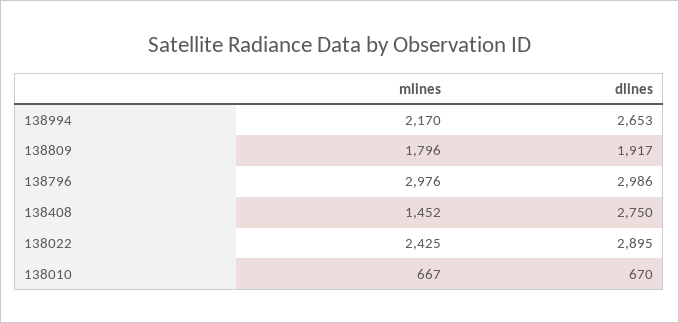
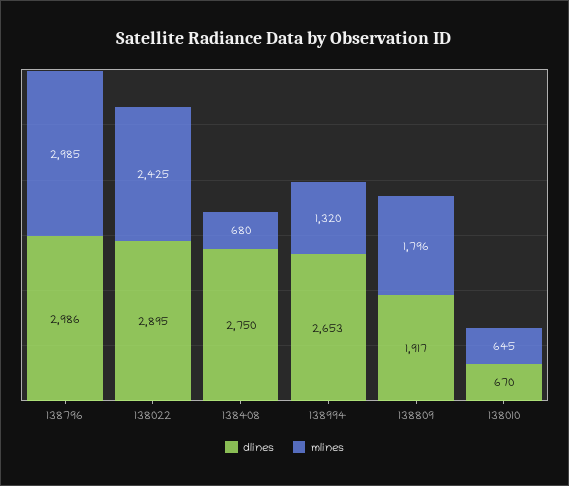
mlines, 138994: 2170 -> 1320
mlines, 138796: 2976 -> 2985
mlines, 138408: 1452 -> 680
mlines, 138010: 667 -> 645

